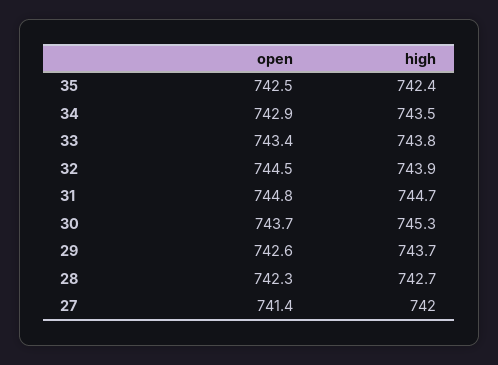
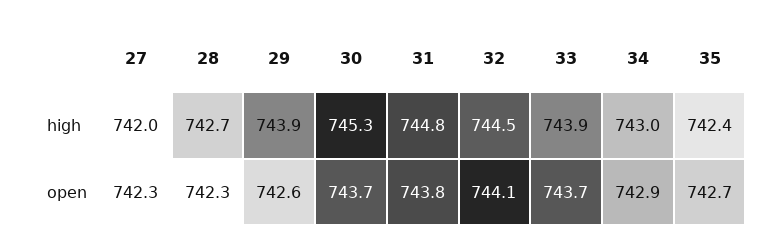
open, 35: 742.5 -> 742.7
high, 34: 743.5 -> 743
open, 33: 743.4 -> 743.7
high, 33: 743.8 -> 743.9
open, 32: 744.5 -> 744.1
high, 32: 743.9 -> 744.5
open, 31: 744.8 -> 743.8
high, 31: 744.7 -> 744.8
high, 29: 743.7 -> 743.9
open, 27: 741.4 -> 742.3

